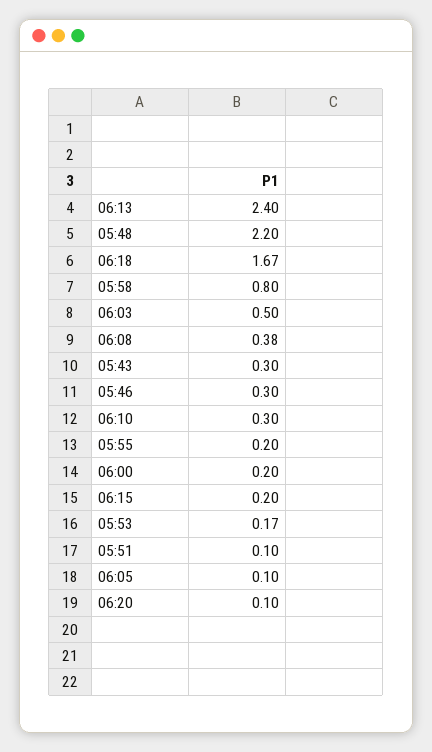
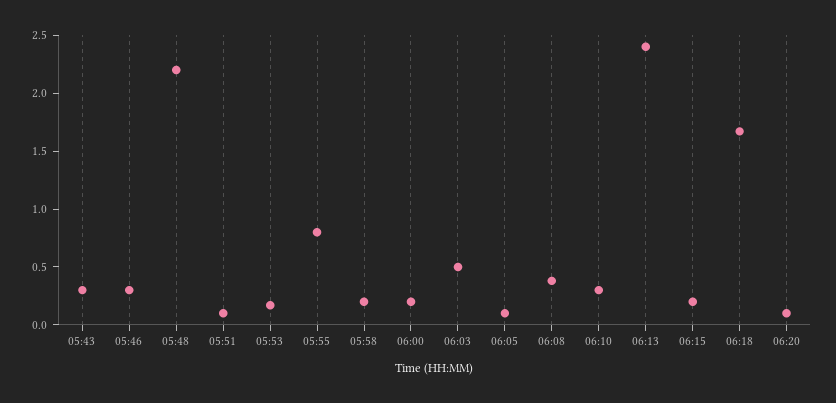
05:58: 0.8 -> 0.2
05:55: 0.2 -> 0.8

